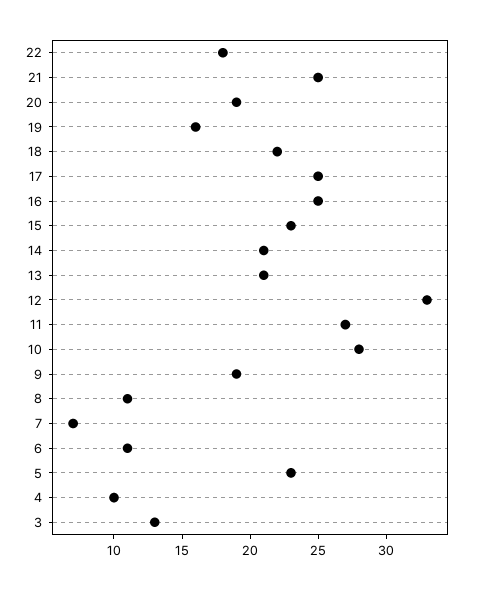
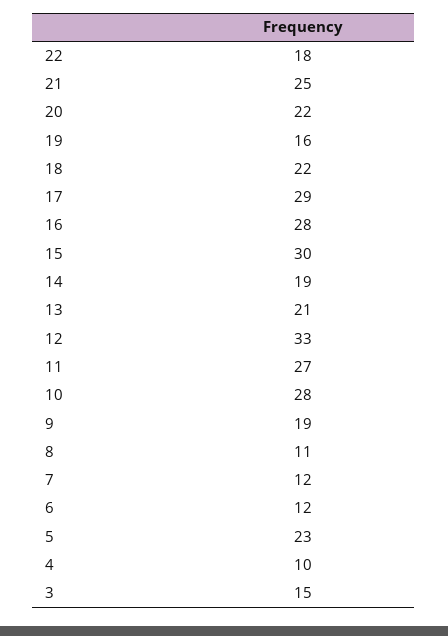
20: 19 -> 22
17: 25 -> 29
16: 25 -> 28
15: 23 -> 30
14: 21 -> 19
7: 7 -> 12
6: 11 -> 12
3: 13 -> 15

